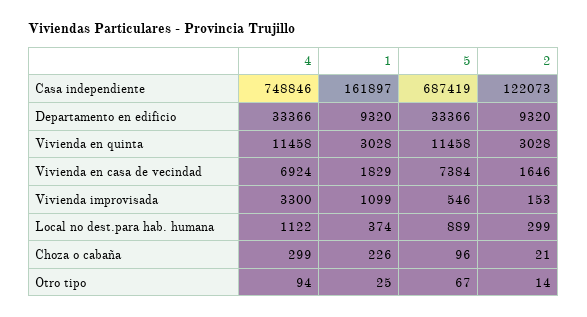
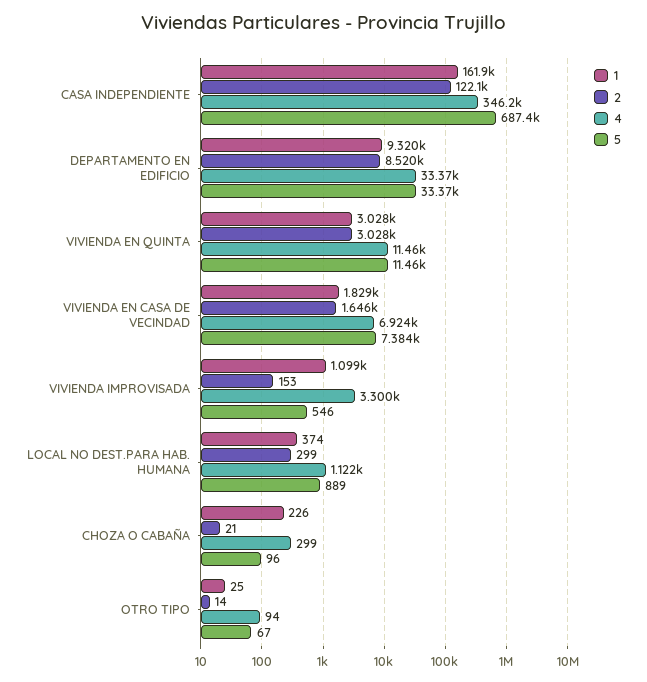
4, Casa independiente: 748846 -> 346200
2, Departamento en edificio: 9320 -> 8520

